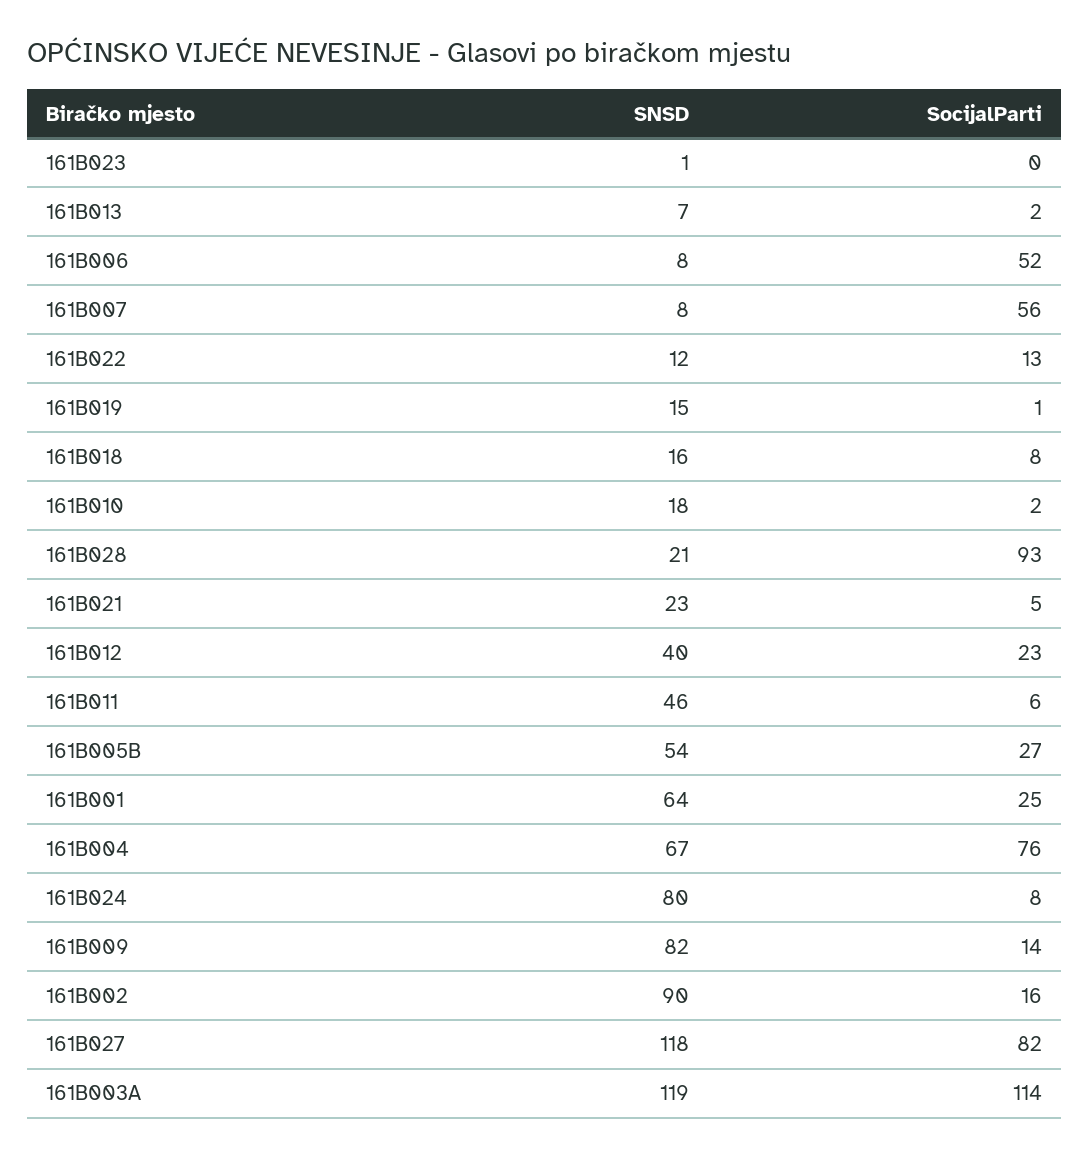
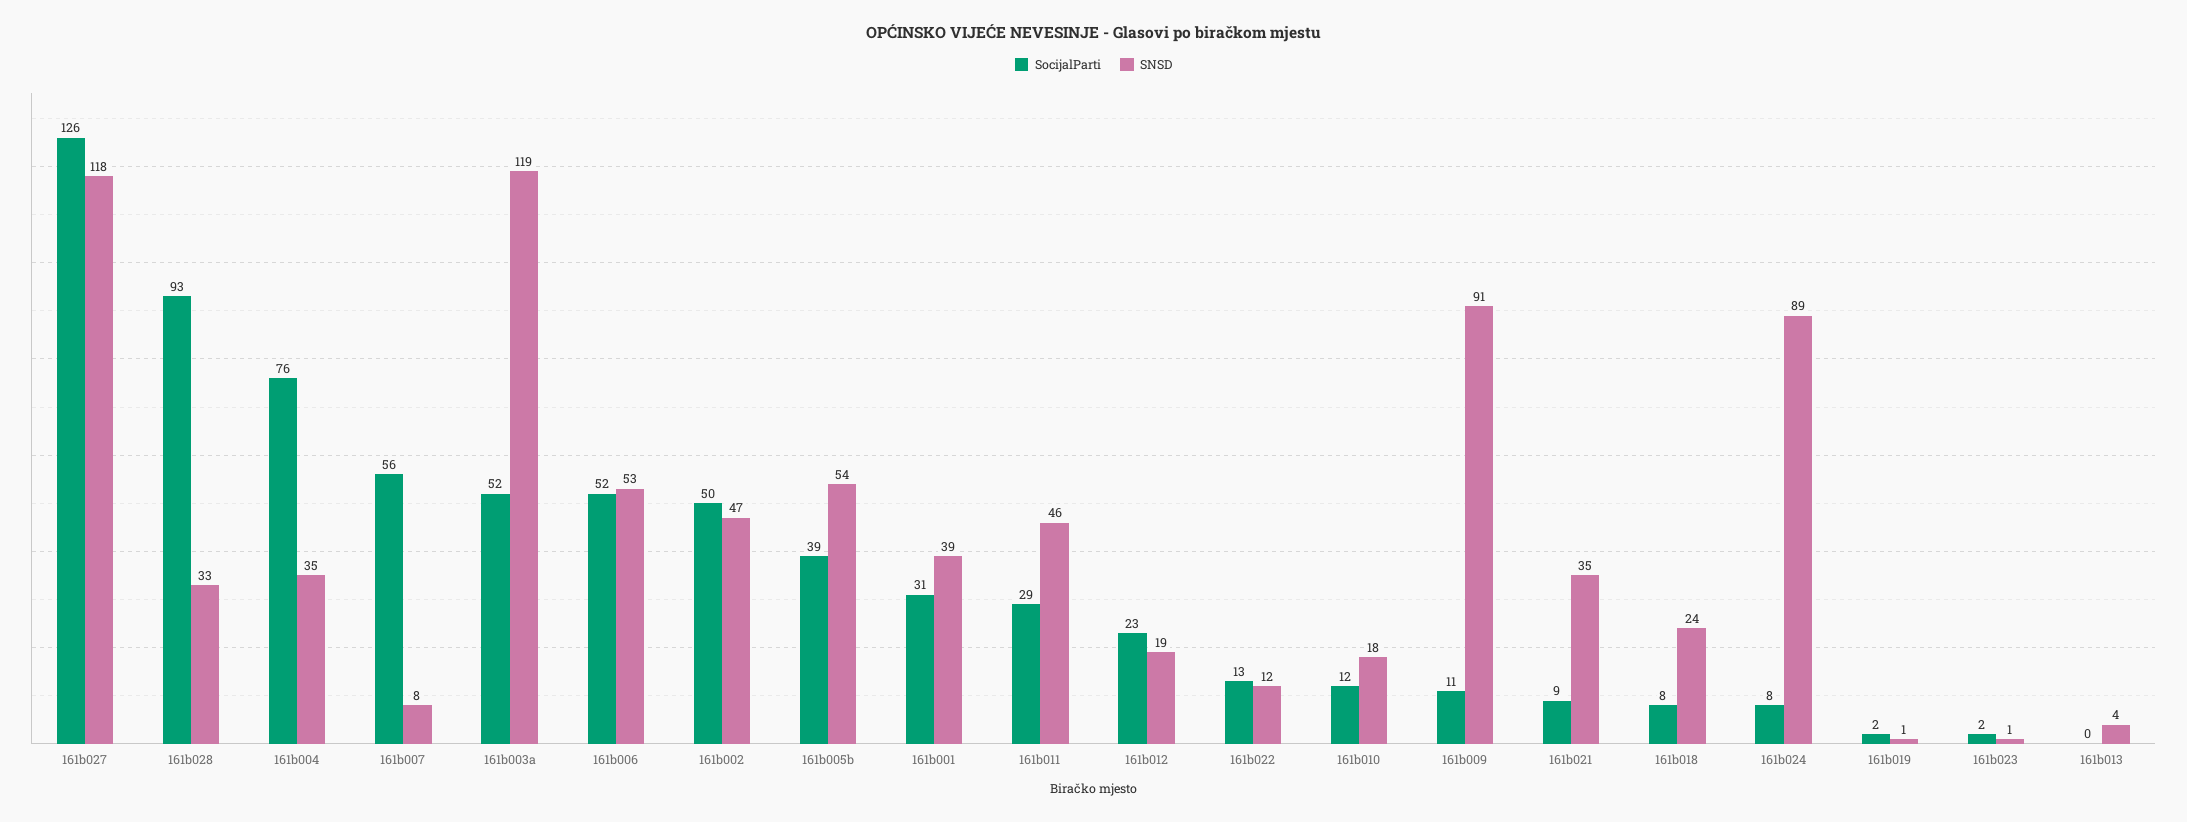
SocijalParti, 161B023: 0 -> 2
SNSD, 161B013: 7 -> 4
SocijalParti, 161B013: 2 -> 0
SNSD, 161B006: 8 -> 53
SNSD, 161B019: 15 -> 1
SocijalParti, 161B019: 1 -> 2
SNSD, 161B018: 16 -> 24
SocijalParti, 161B010: 2 -> 12
SNSD, 161B028: 21 -> 33
SNSD, 161B021: 23 -> 35
SocijalParti, 161B021: 5 -> 9
SNSD, 161B012: 40 -> 19
SocijalParti, 161B011: 6 -> 29
SocijalParti, 161B005B: 27 -> 39
SNSD, 161B001: 64 -> 39
SocijalParti, 161B001: 25 -> 31
SNSD, 161B004: 67 -> 35
SNSD, 161B024: 80 -> 89
SNSD, 161B009: 82 -> 91
SocijalParti, 161B009: 14 -> 11
SNSD, 161B002: 90 -> 47
SocijalParti, 161B002: 16 -> 50
SocijalParti, 161B027: 82 -> 126
SocijalParti, 161B003A: 114 -> 52

